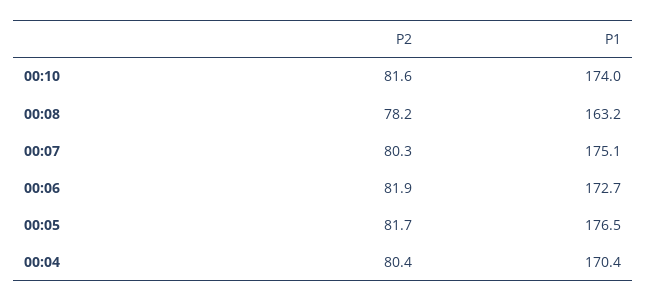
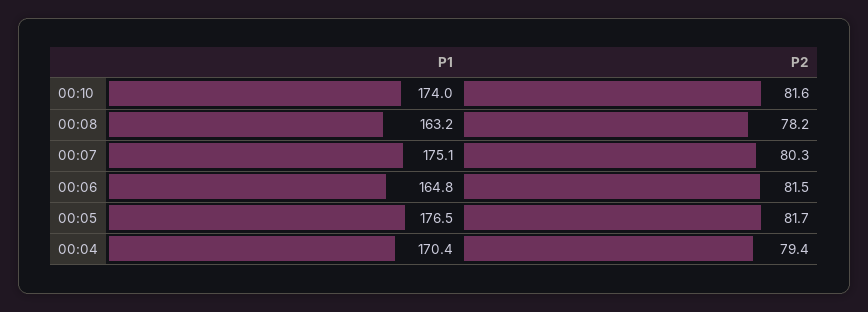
P2, 00:06: 81.9 -> 81.5
P1, 00:06: 172.7 -> 164.8
P2, 00:04: 80.4 -> 79.4

